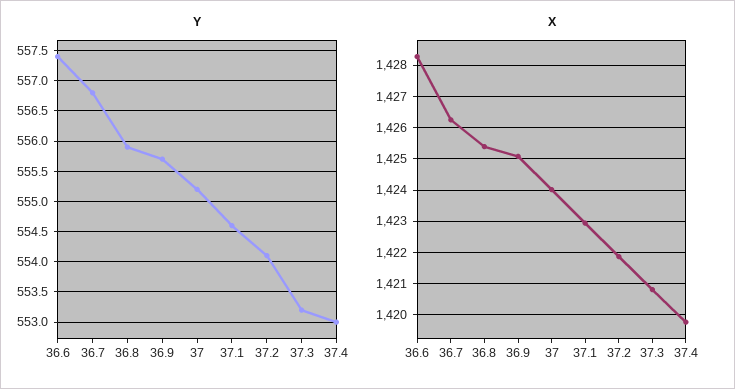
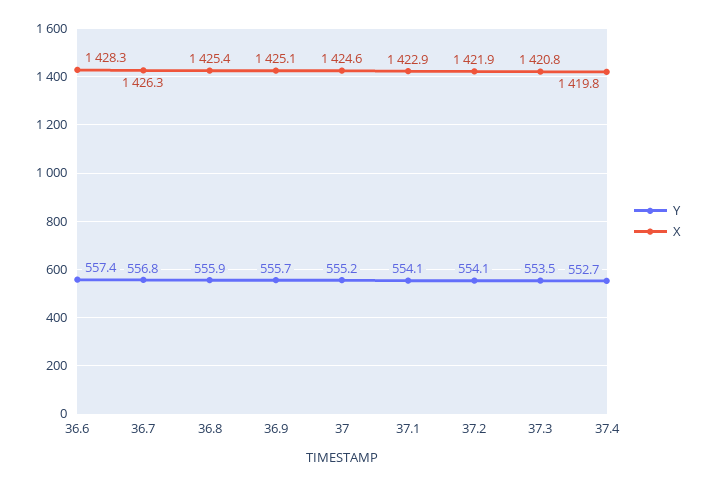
Y, 37.1: 554.6 -> 554.1
Y, 37.3: 553.2 -> 553.5
Y, 37.4: 553 -> 552.7
X, 37: 1424 -> 1424.6

